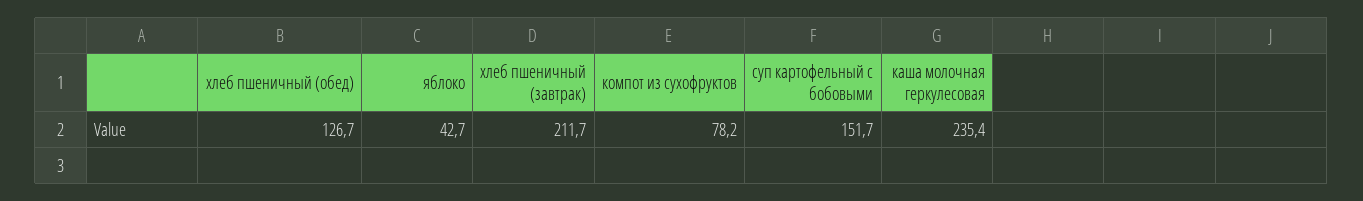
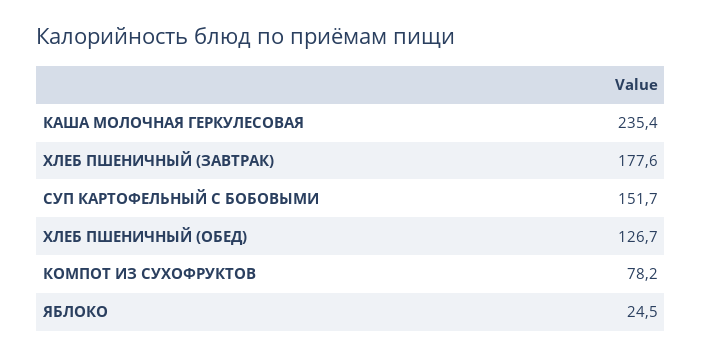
яблоко: 42.7 -> 24.5
хлеб пшеничный (завтрак): 211.7 -> 177.6

